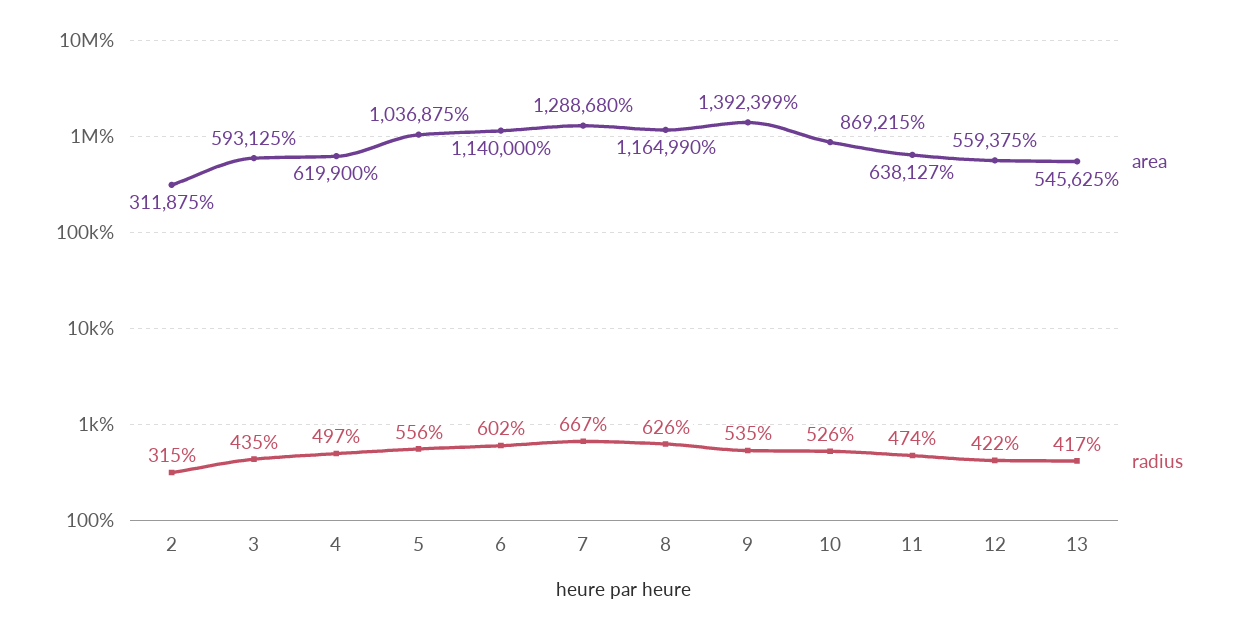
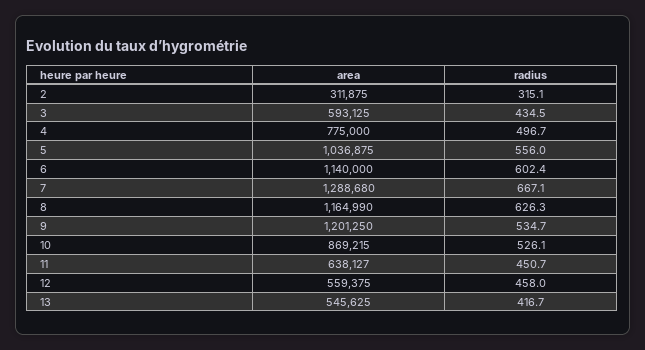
area, 4: 619900 -> 775000
area, 9: 1392399 -> 1201250
radius, 11: 474 -> 450.7
radius, 12: 422 -> 458

